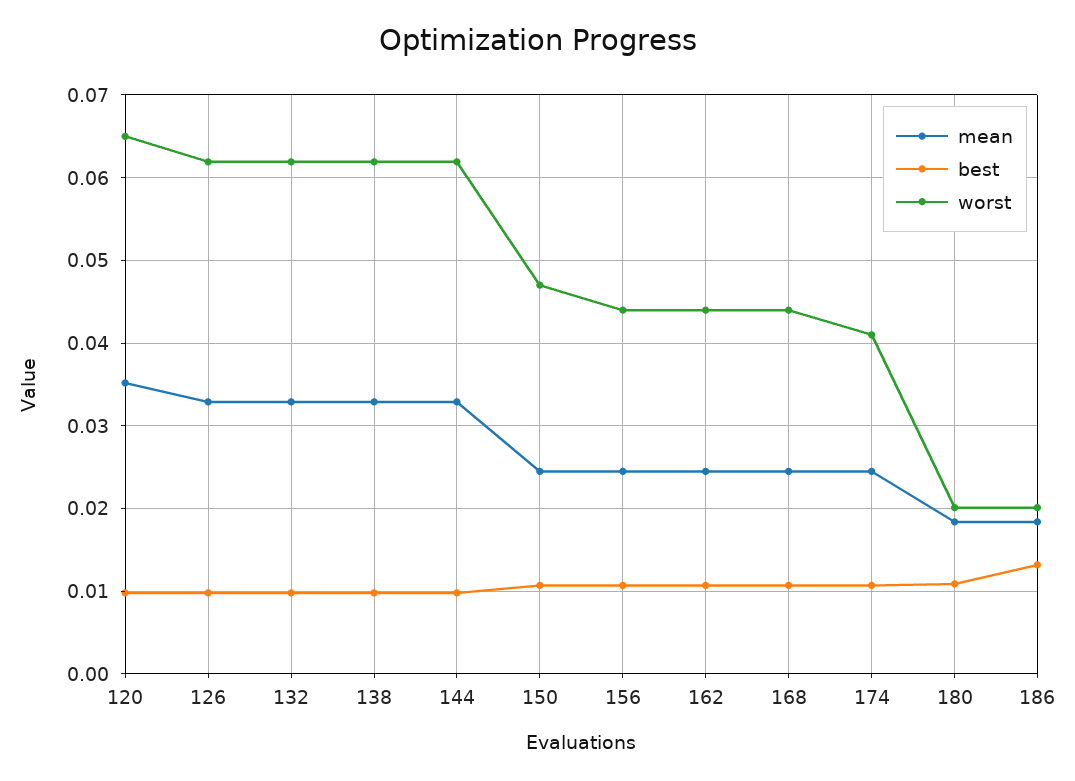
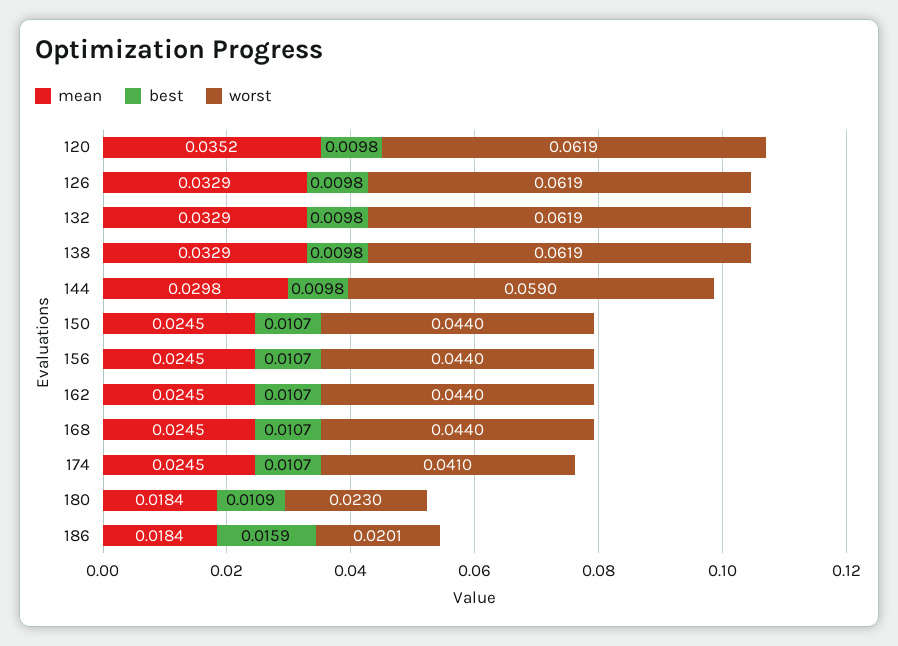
worst, 120: 0.065 -> 0.0619
mean, 144: 0.033 -> 0.0298
worst, 144: 0.062 -> 0.059
worst, 150: 0.047 -> 0.044
worst, 180: 0.02 -> 0.023
best, 186: 0.013 -> 0.0159

